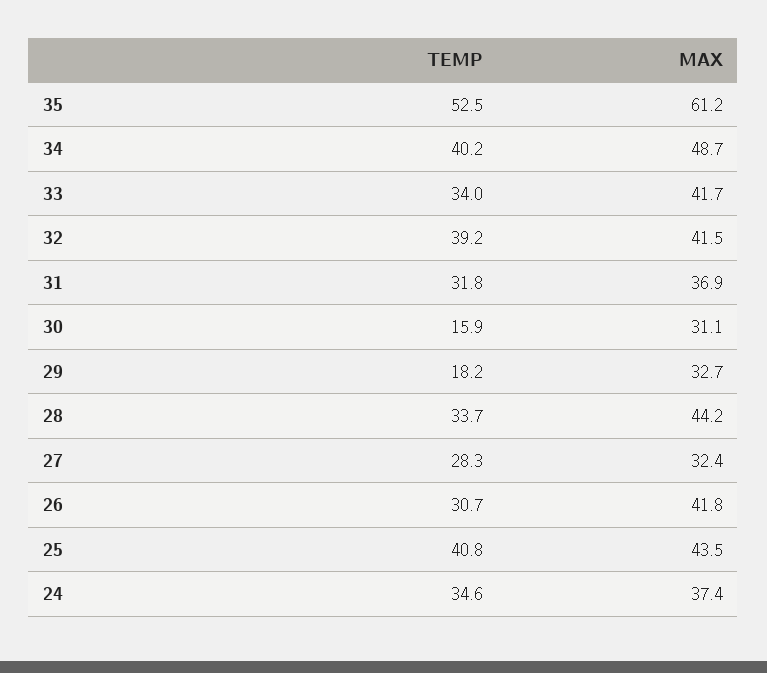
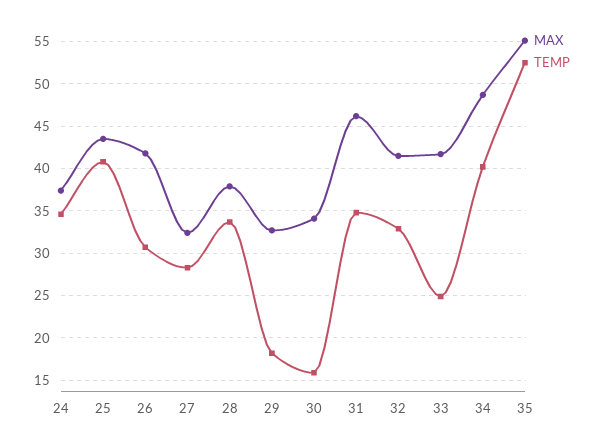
MAX, 35: 61.2 -> 55
TEMP, 33: 34 -> 25
TEMP, 32: 39.2 -> 33
TEMP, 31: 31.8 -> 35
MAX, 31: 36.9 -> 46
MAX, 30: 31.1 -> 34
MAX, 28: 44.2 -> 38

